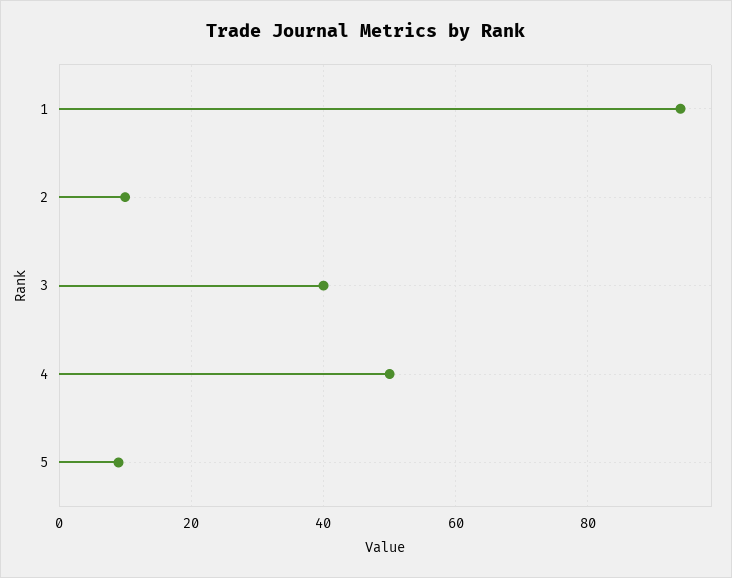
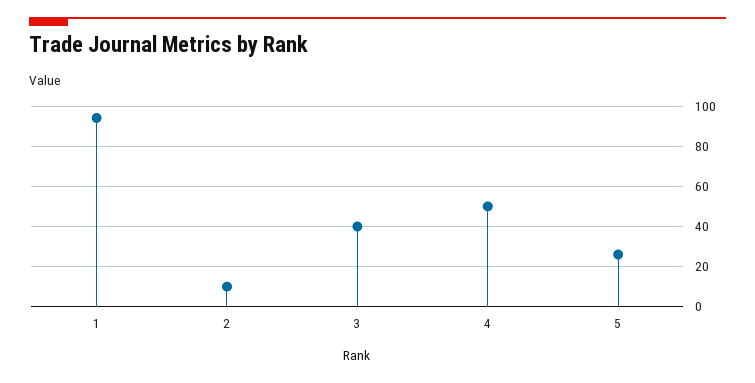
5: 10 -> 25

